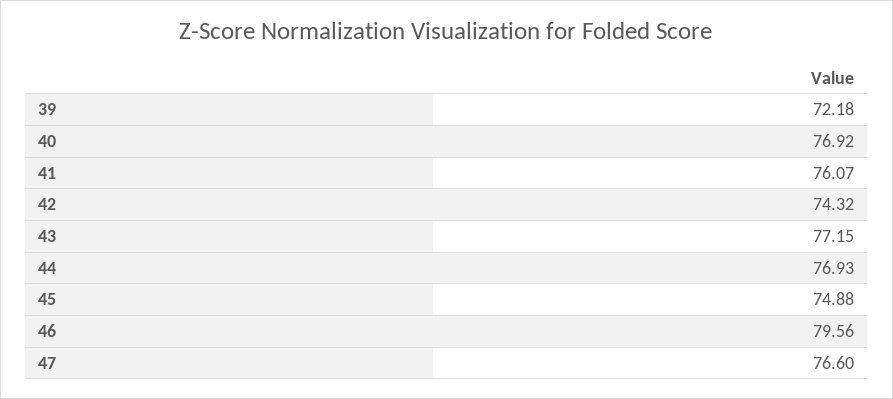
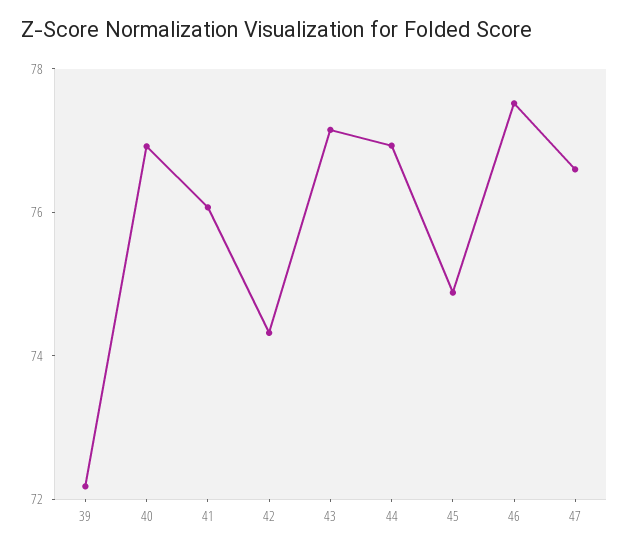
46: 79.56 -> 77.5

